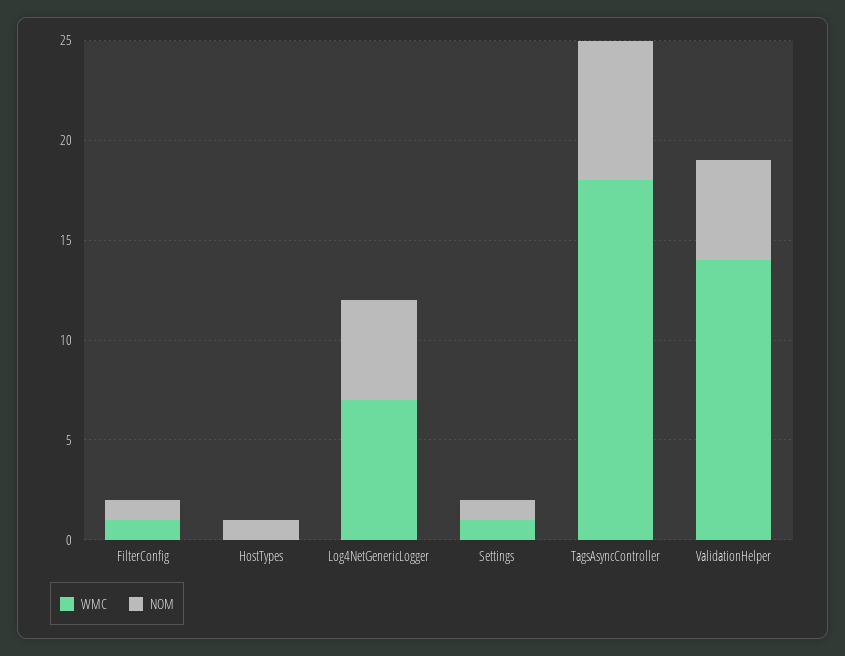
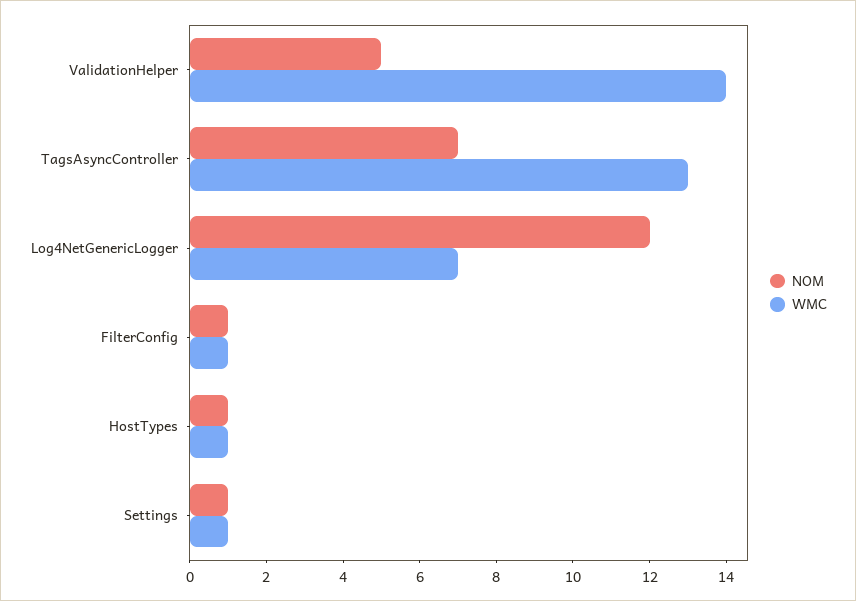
WMC, HostTypes: 0 -> 1
NOM, Log4NetGenericLogger: 5 -> 12
WMC, TagsAsyncController: 18 -> 13

